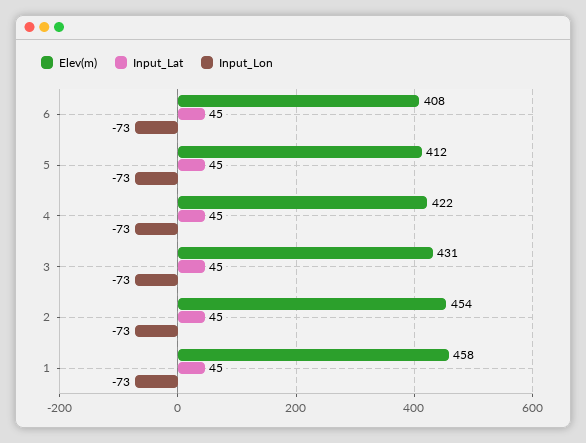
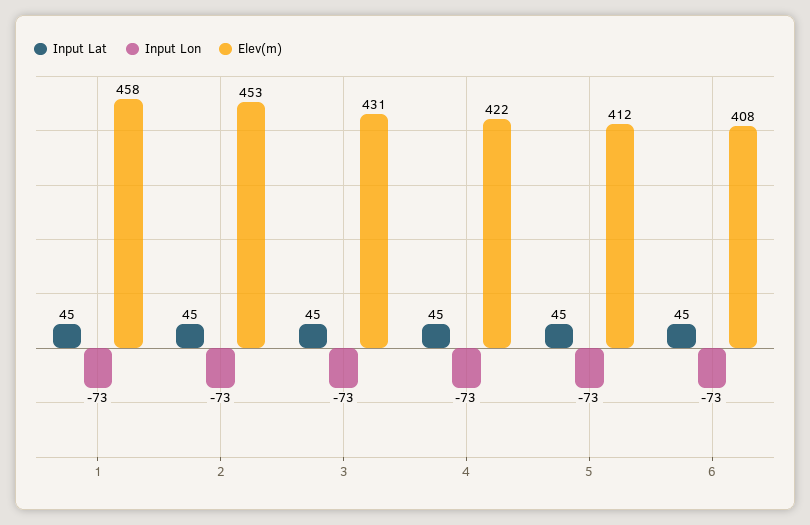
Elev(m), 2: 454 -> 453

